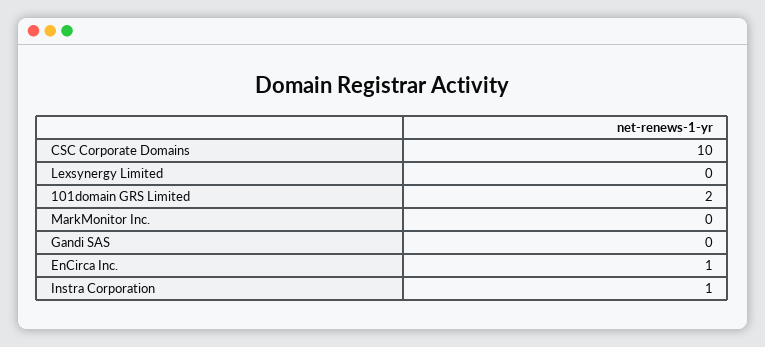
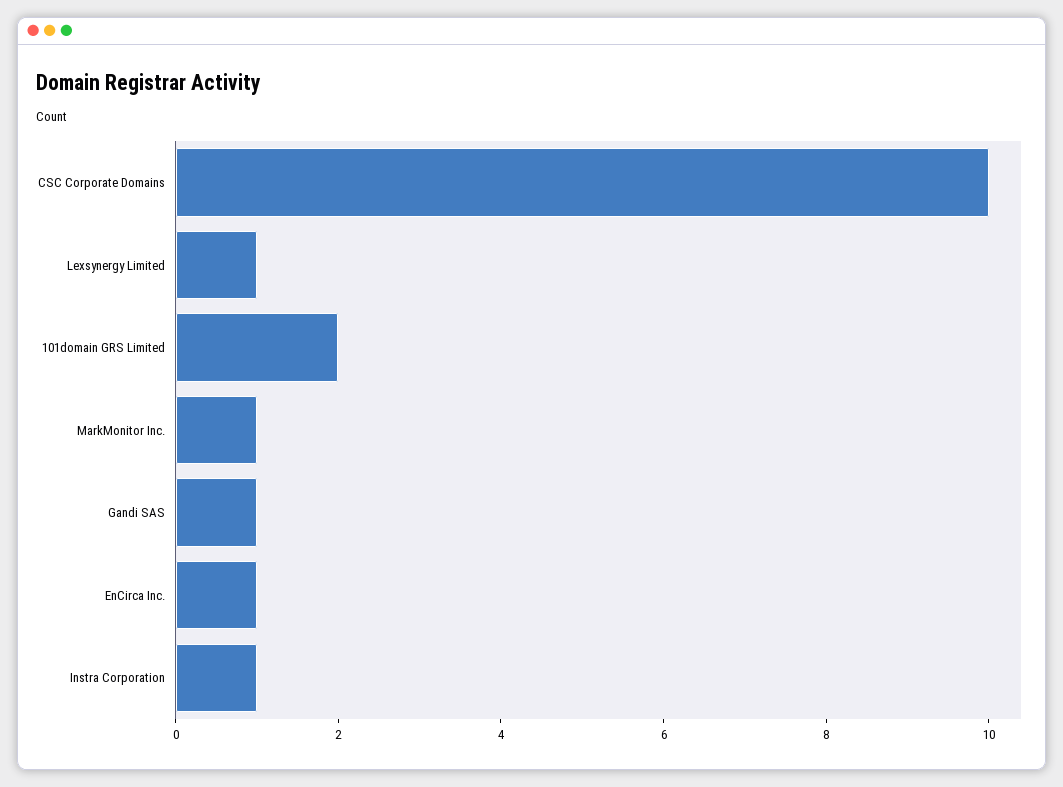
Lexsynergy Limited: 0 -> 1
MarkMonitor Inc.: 0 -> 1
Gandi SAS: 0 -> 1

